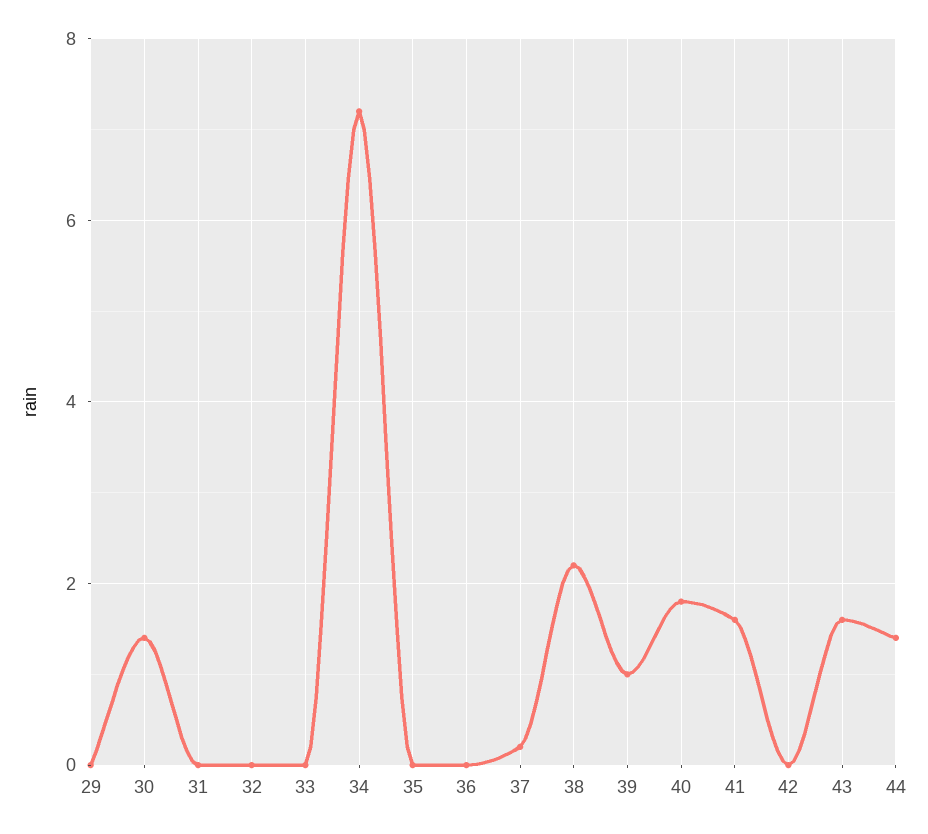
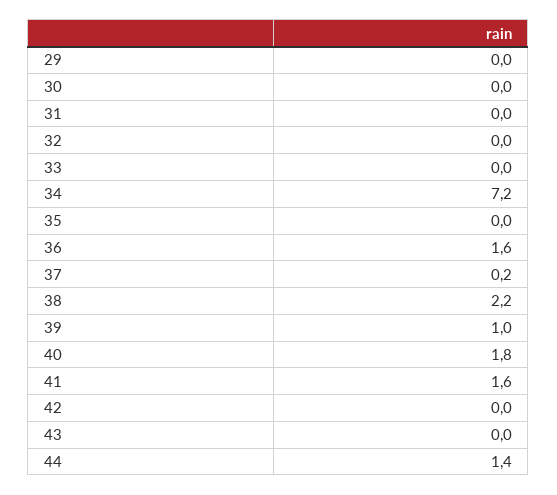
30: 1.5 -> 0
36: 0 -> 1.6
43: 1.5 -> 0

